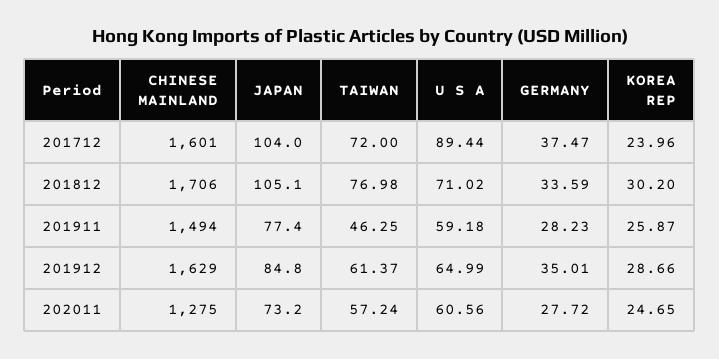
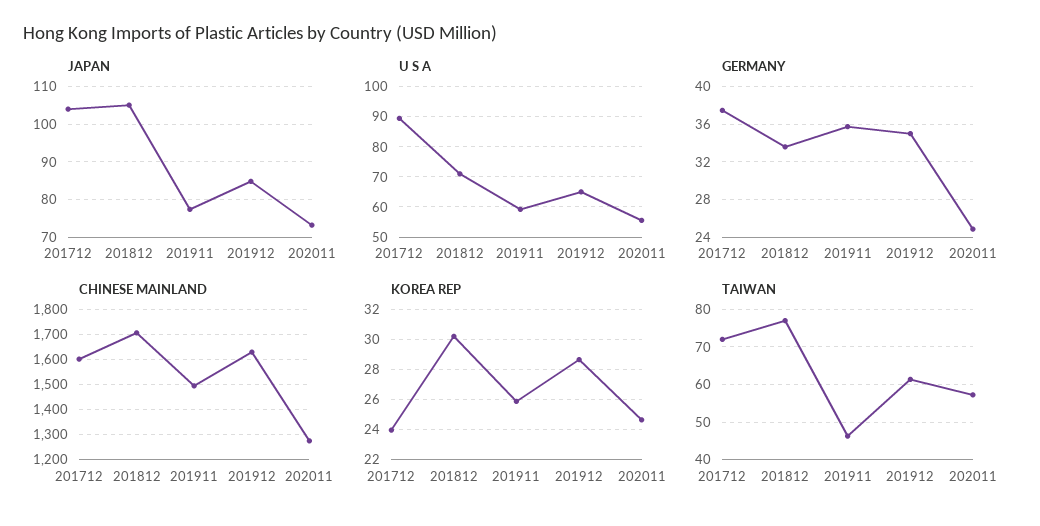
GERMANY, 201911: 28.23 -> 36
U S A, 202011: 60.56 -> 56
GERMANY, 202011: 27.72 -> 25

